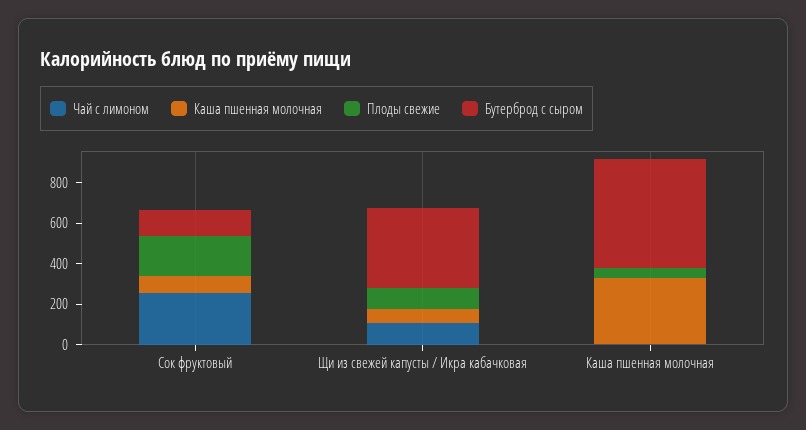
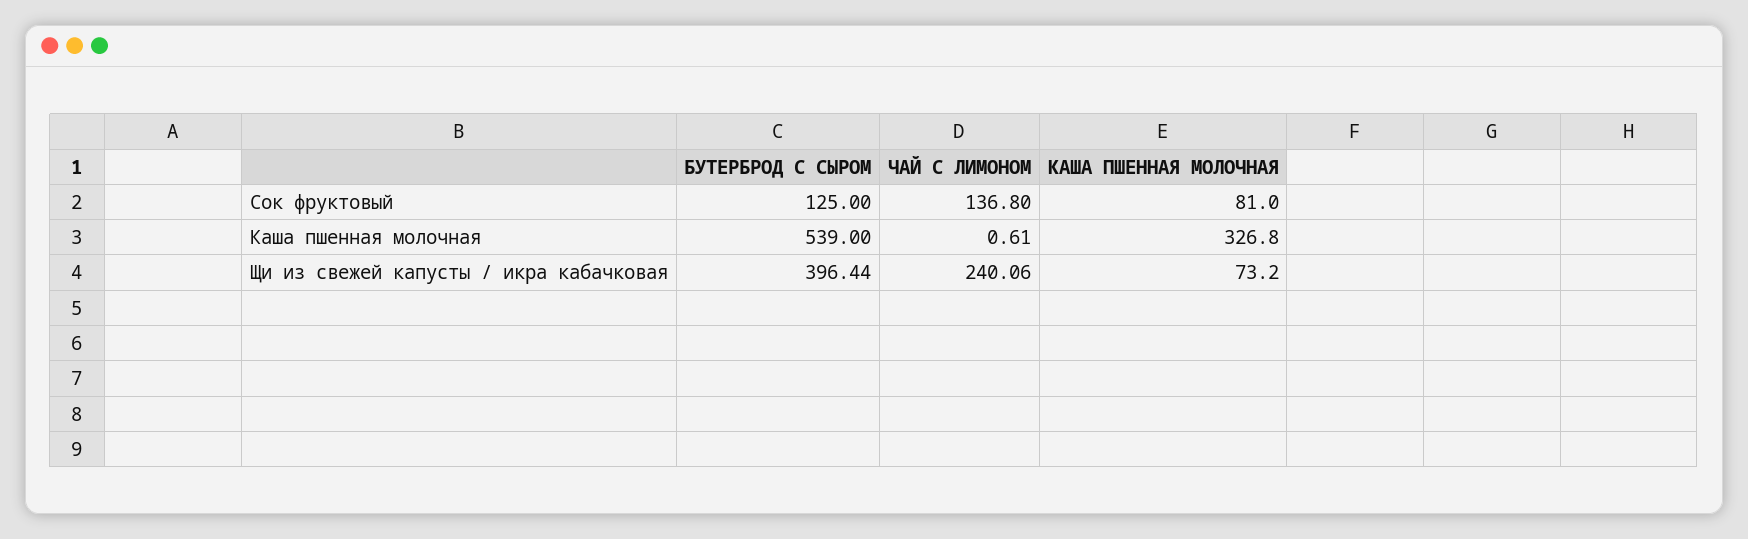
Чай с лимоном, Сок фруктовый: 250 -> 136.8
Плоды свежие, Сок фруктовый: 200 -> none
Чай с лимоном, Щи из свежей капусты / Икра кабачковая: 100 -> 240.06
Плоды свежие, Щи из свежей капусты / Икра кабачковая: 100 -> none
Плоды свежие, Каша пшенная молочная: 50 -> none

